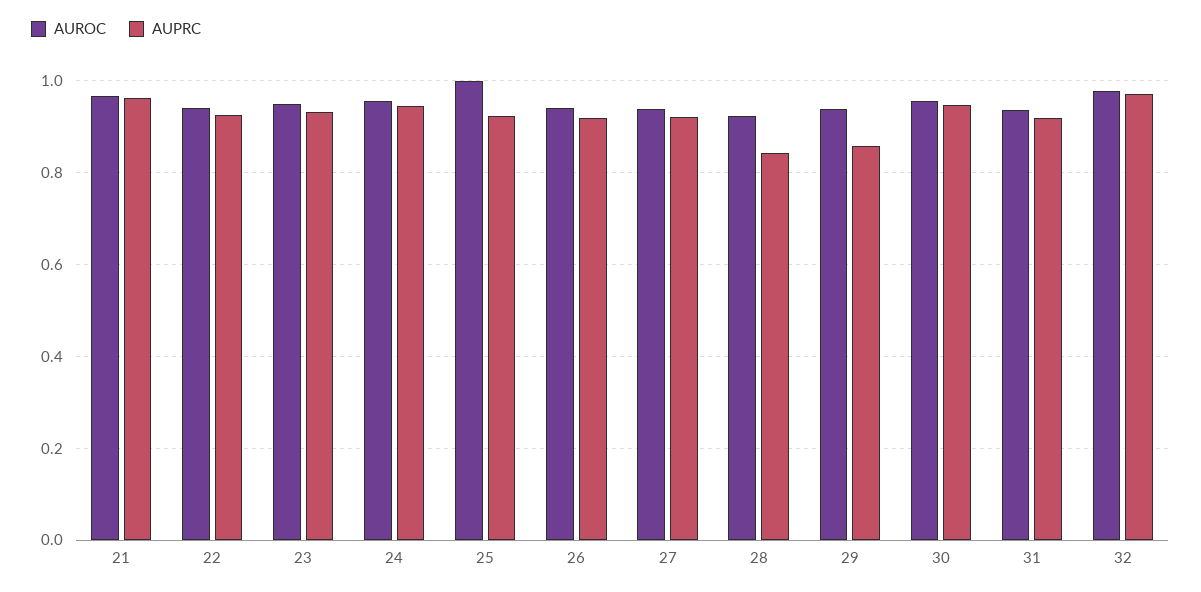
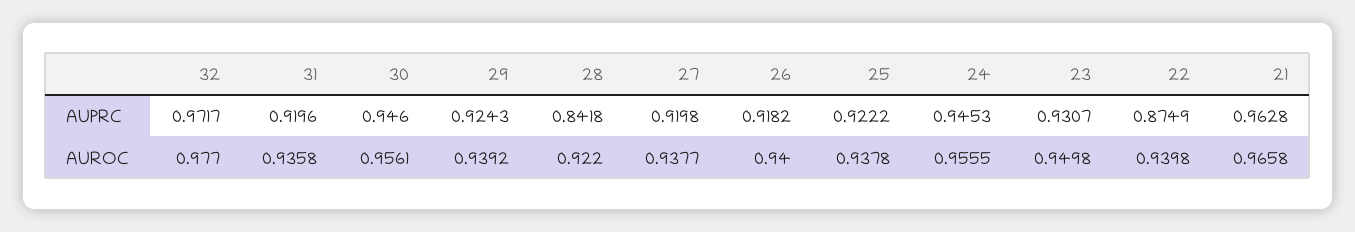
AUPRC, 22: 0.92 -> 0.8749
AUROC, 25: 1 -> 0.9378
AUPRC, 29: 0.86 -> 0.9243

